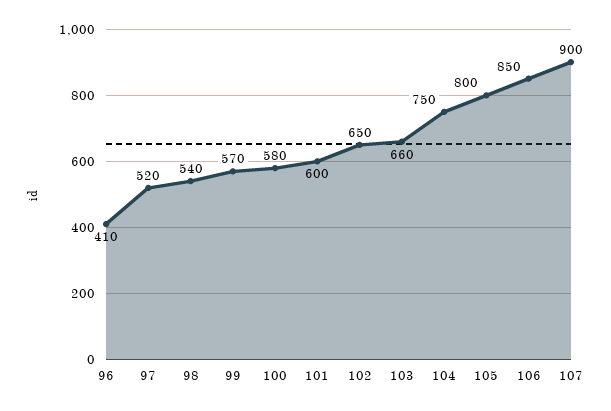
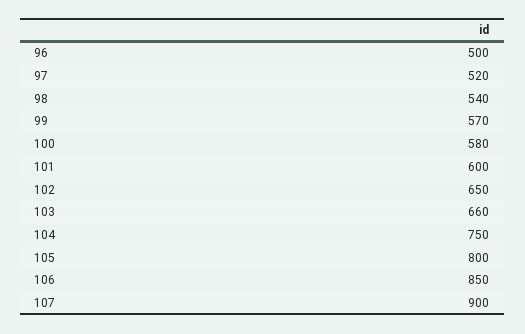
96: 410 -> 500

